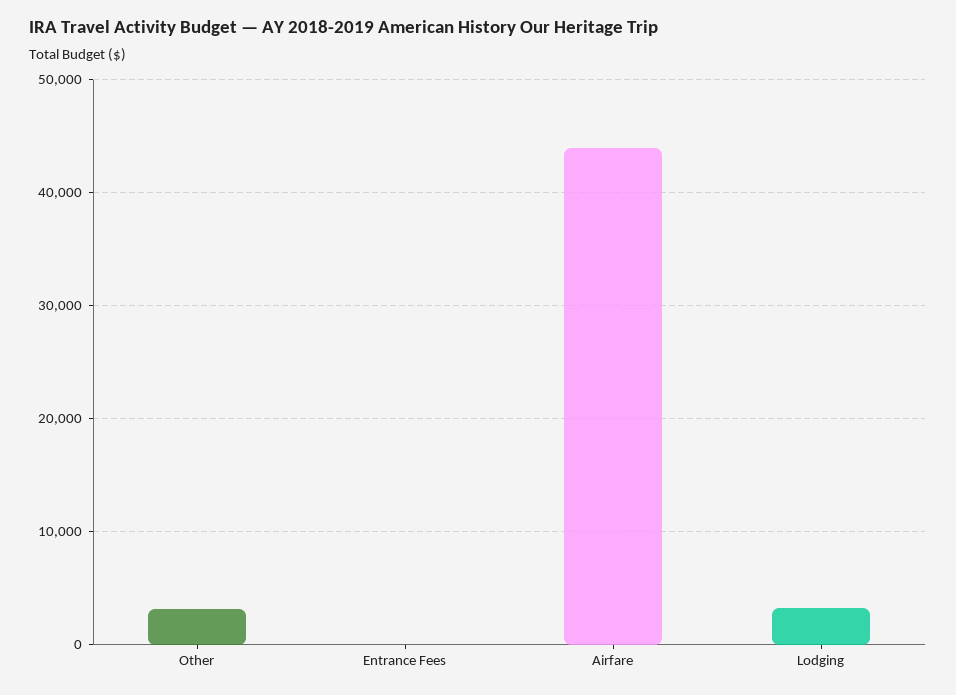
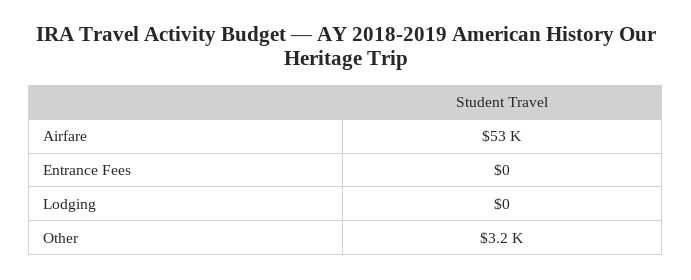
Airfare: 44000 -> 53000
Lodging: 3000 -> 0

